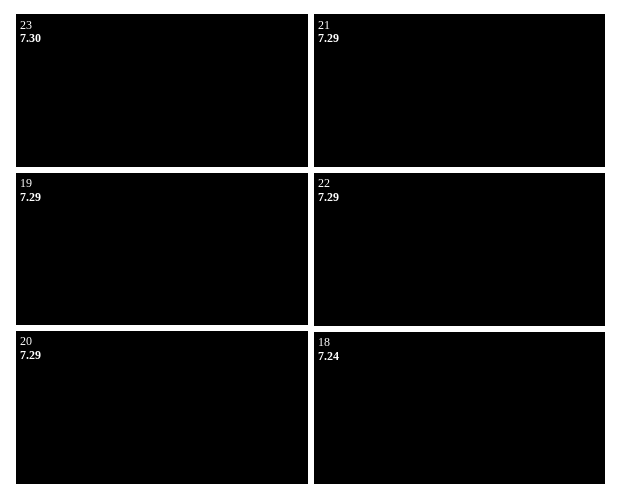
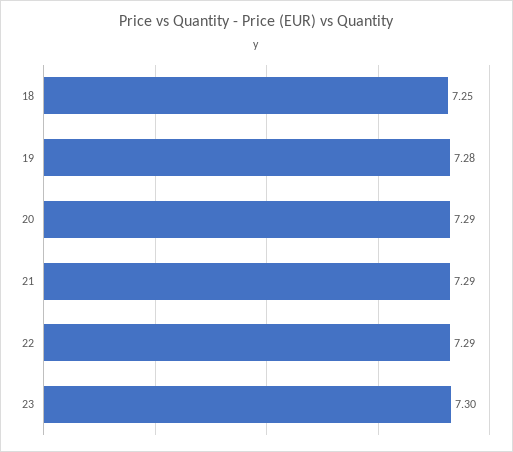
19: 7.29 -> 7.28
18: 7.24 -> 7.25

